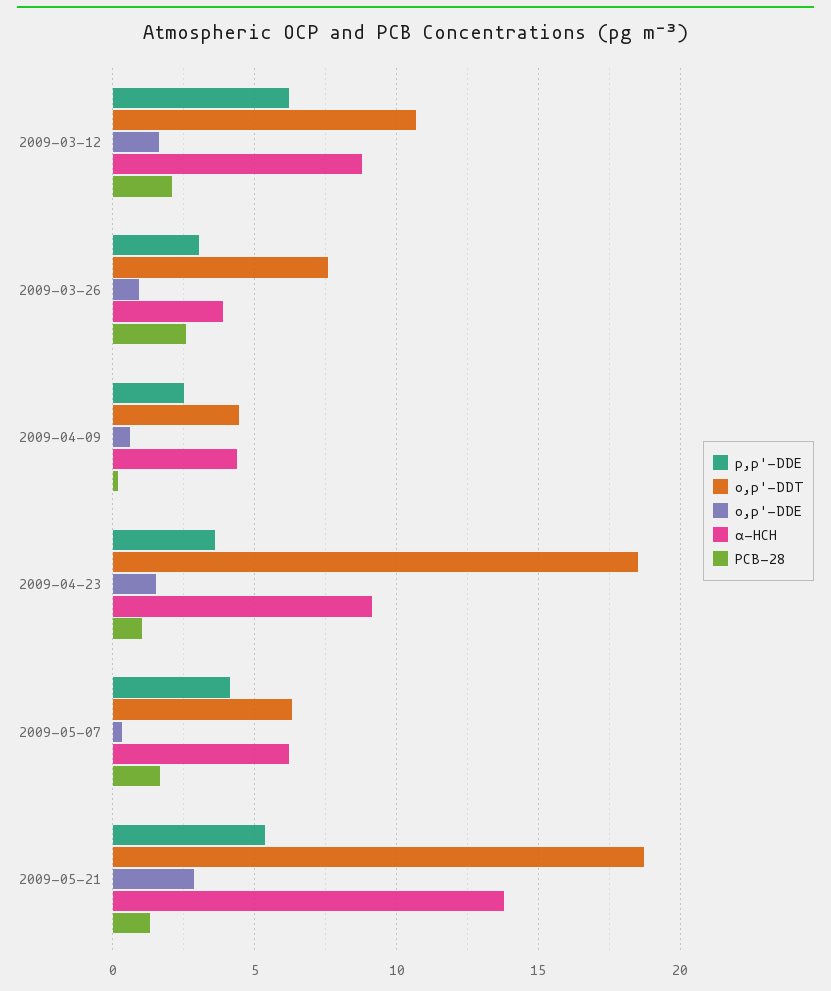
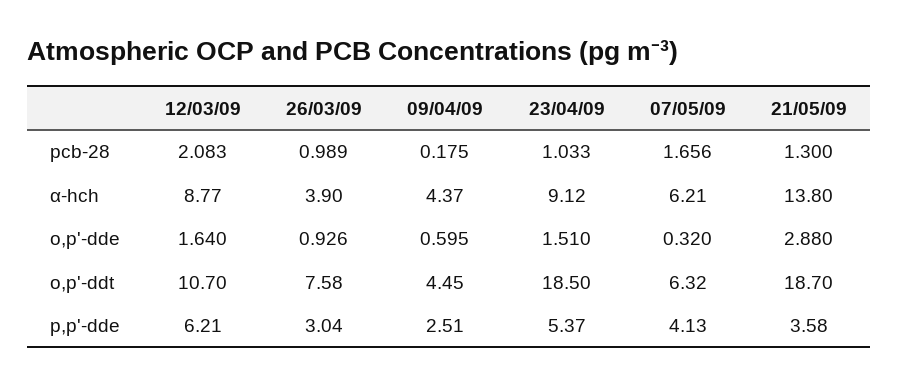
PCB-28, 2009-03-26: 2.5 -> 0.989
p,p'-DDE, 2009-04-23: 3.5 -> 5.37
p,p'-DDE, 2009-05-21: 5.5 -> 3.58

